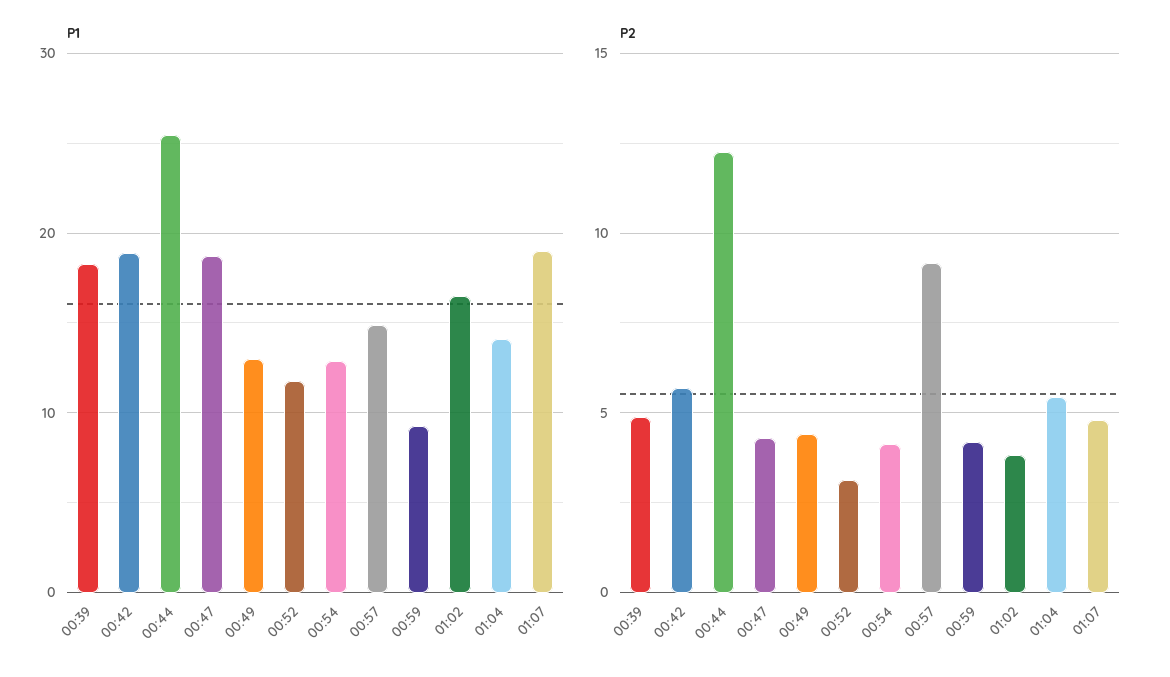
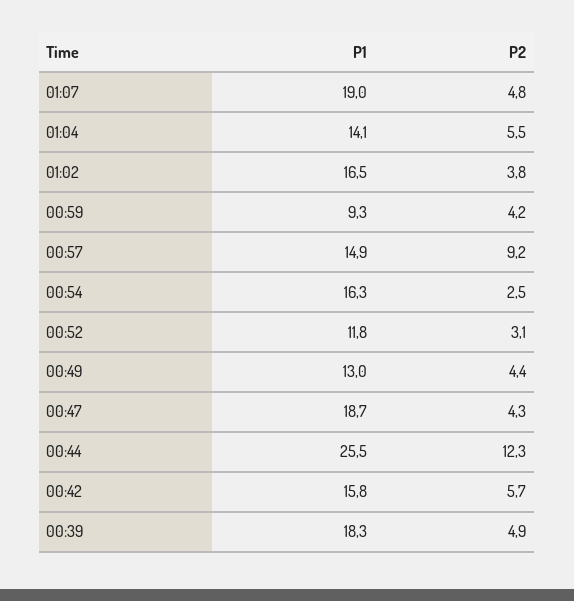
P1, 00:42: 19 -> 15.8
P1, 00:54: 13 -> 16.3
P2, 00:54: 4 -> 2.5

